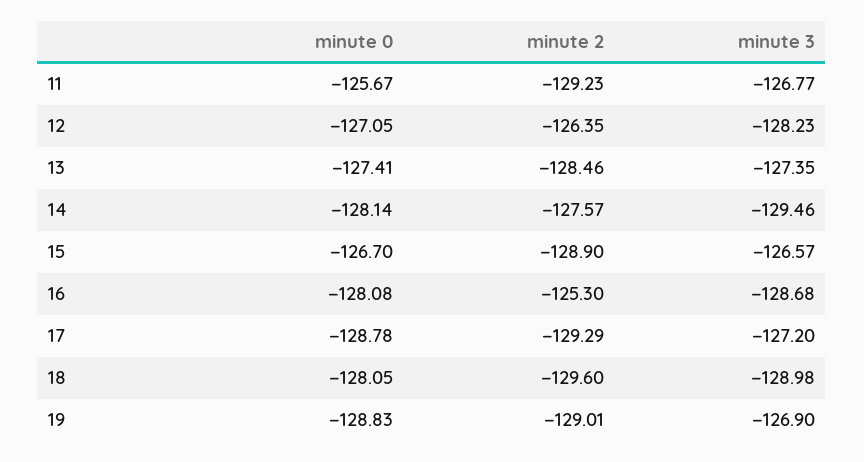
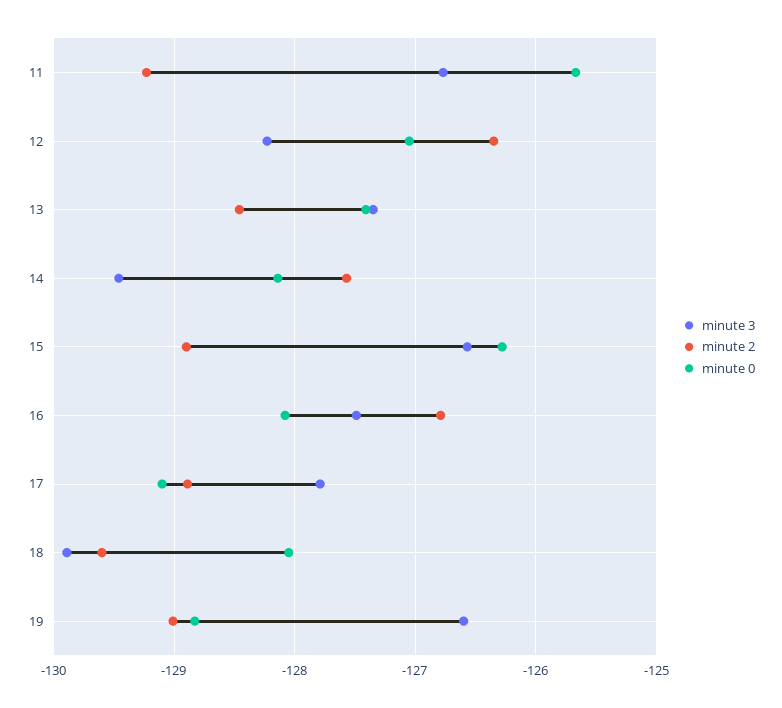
minute 0, 15: -126.7 -> -126.3
minute 2, 16: -125.3 -> -126.8
minute 3, 16: -128.68 -> -127.5
minute 0, 17: -128.78 -> -129.1
minute 2, 17: -129.29 -> -128.9
minute 3, 17: -127.2 -> -127.8
minute 3, 18: -128.98 -> -129.9
minute 3, 19: -126.9 -> -126.6

